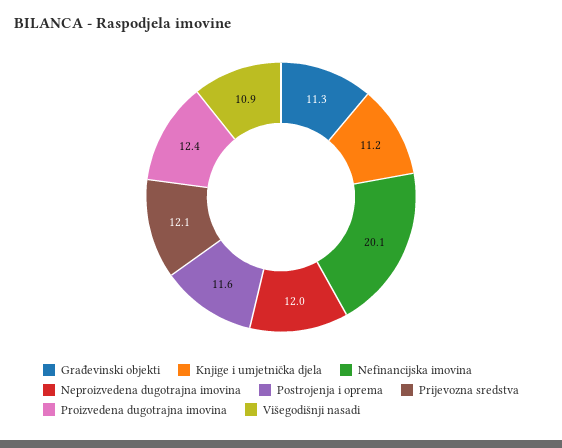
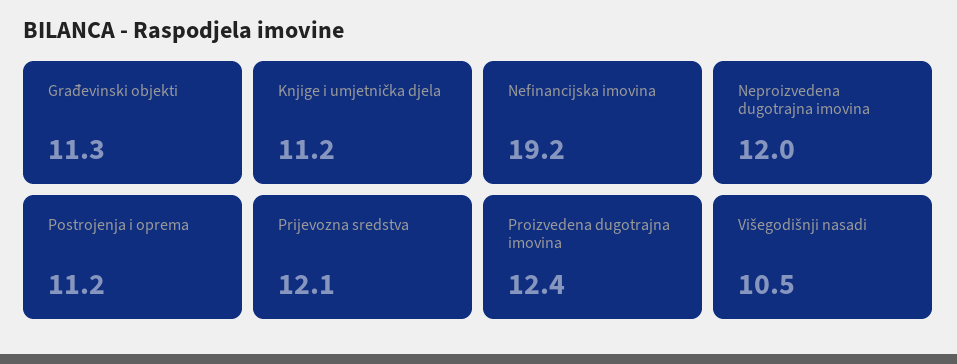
Nefinancijska imovina: 20.1 -> 19.2
Postrojenja i oprema: 11.6 -> 11.2
Višegodišnji nasadi: 10.9 -> 10.5

